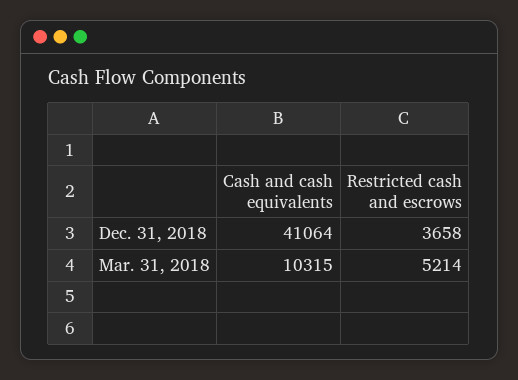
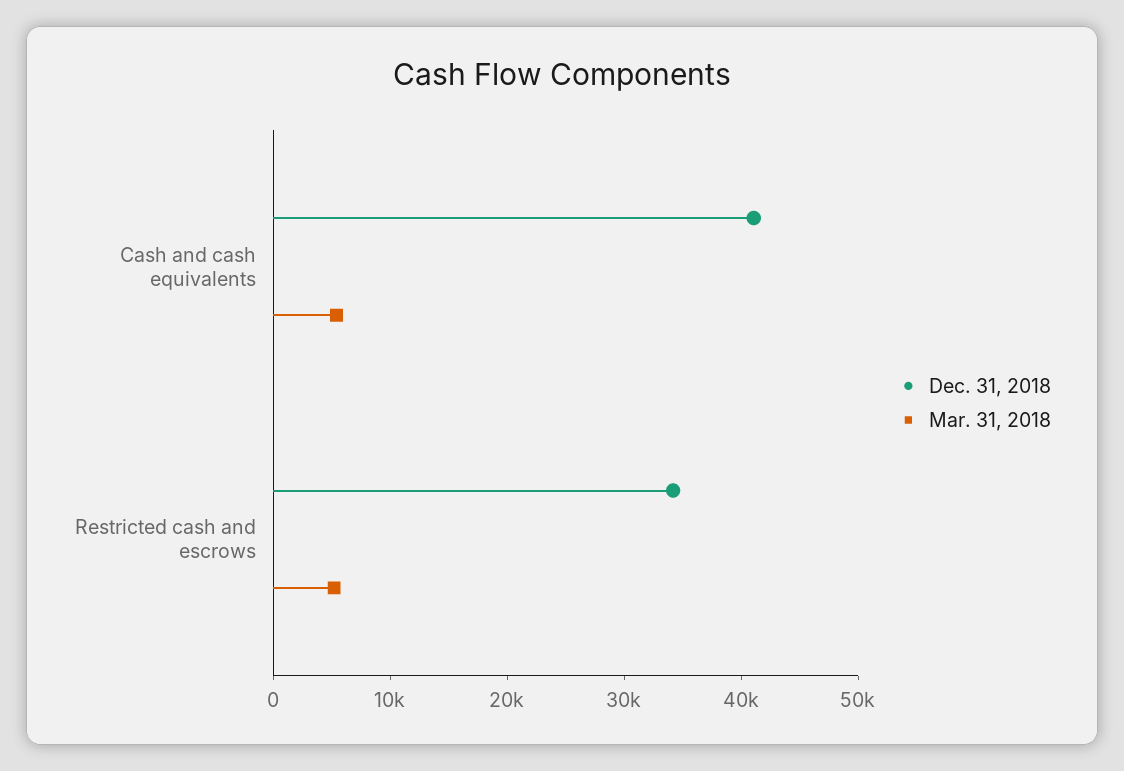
Dec. 31, 2018, Restricted cash and escrows: 3658 -> 34000
Mar. 31, 2018, Cash and cash equivalents: 10315 -> 6000

